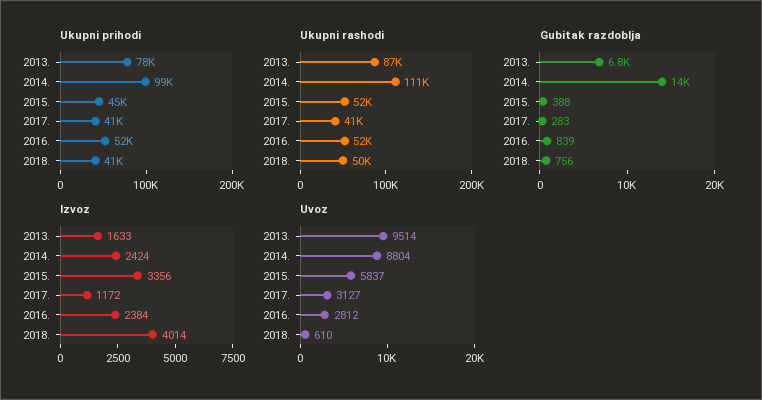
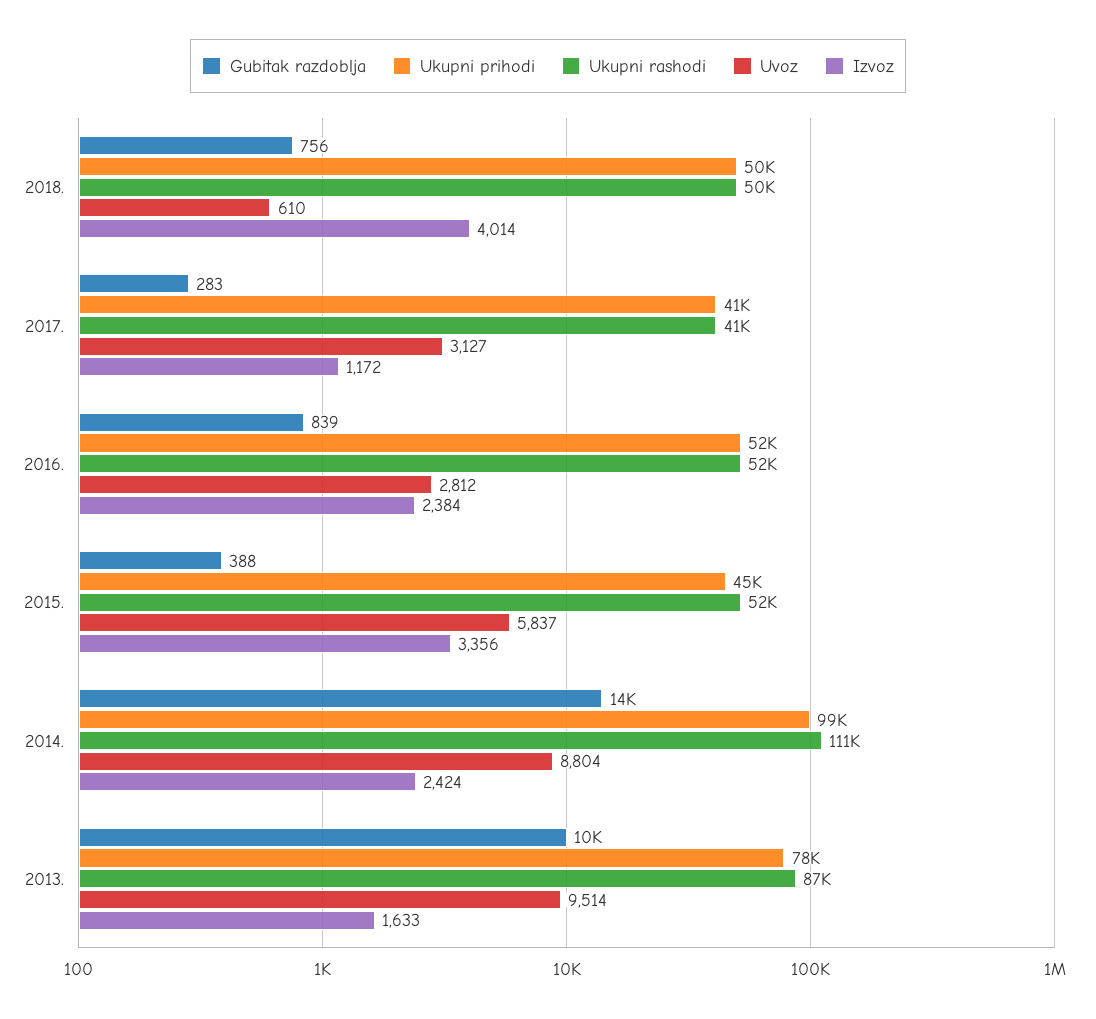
Ukupni prihodi, 2018.: 41000 -> 50000
Gubitak razdoblja, 2013.: 6800 -> 10000

